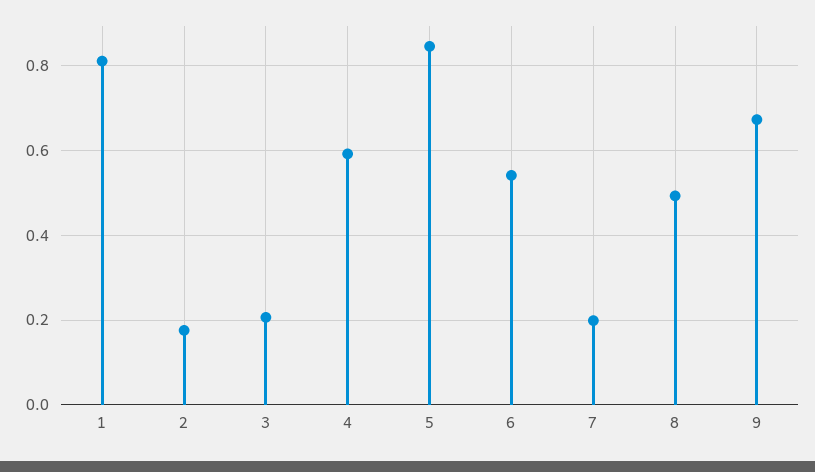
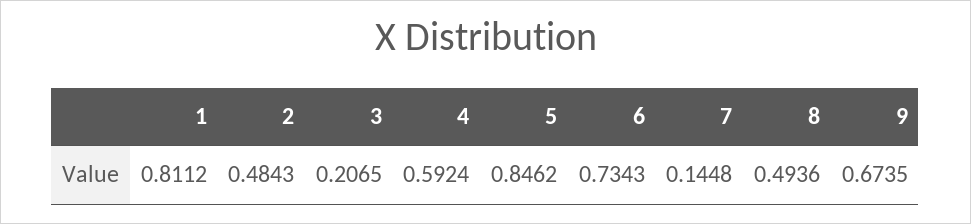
2: 0.18 -> 0.4843
6: 0.54 -> 0.7343
7: 0.2 -> 0.1448

